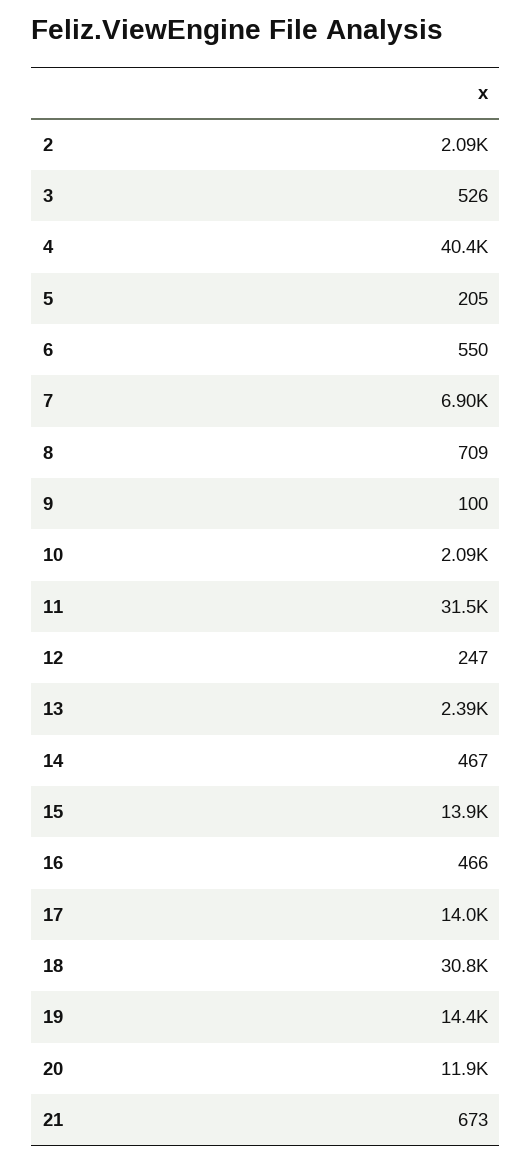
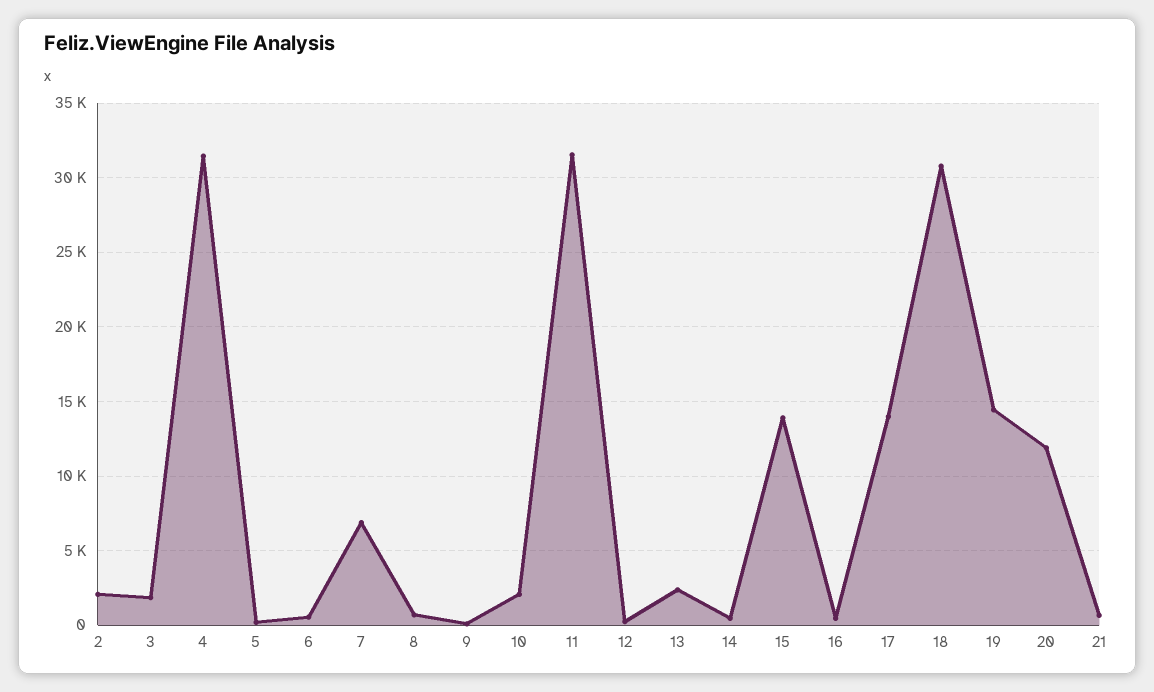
3: 526 -> 2000
4: 40400 -> 31500

